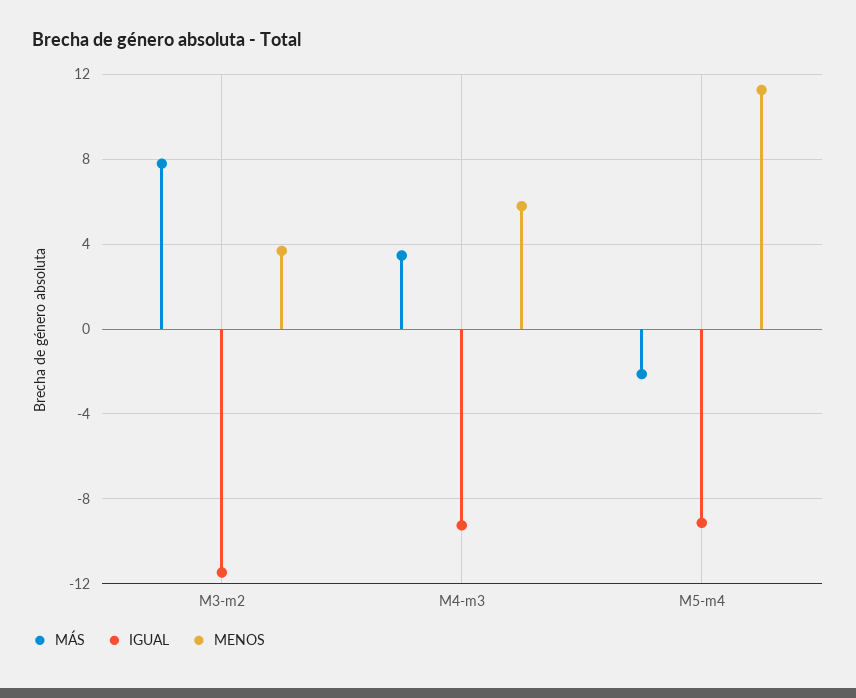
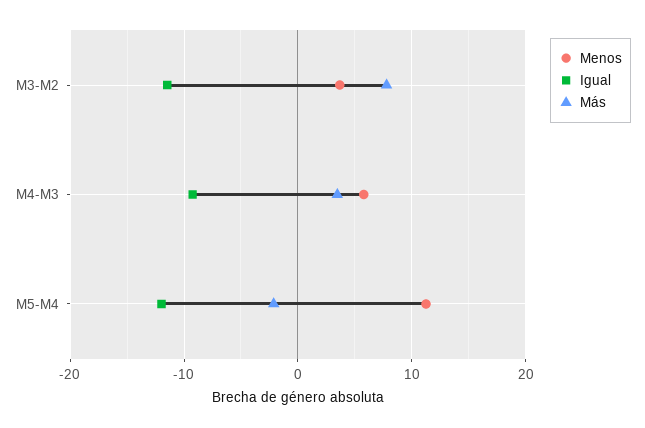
IGUAL, M5-m4: -9 -> -12

